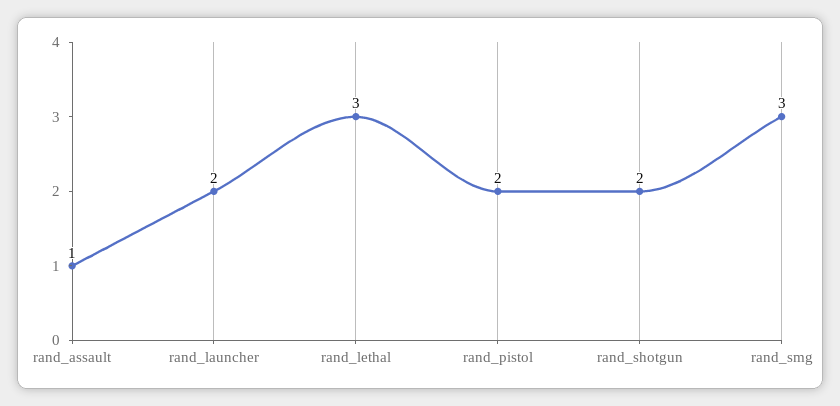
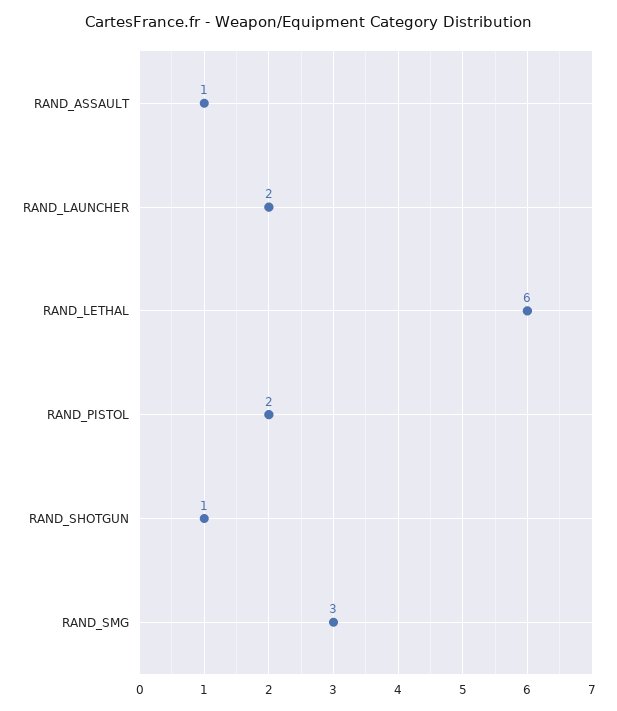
rand_lethal: 3 -> 6
rand_shotgun: 2 -> 1

